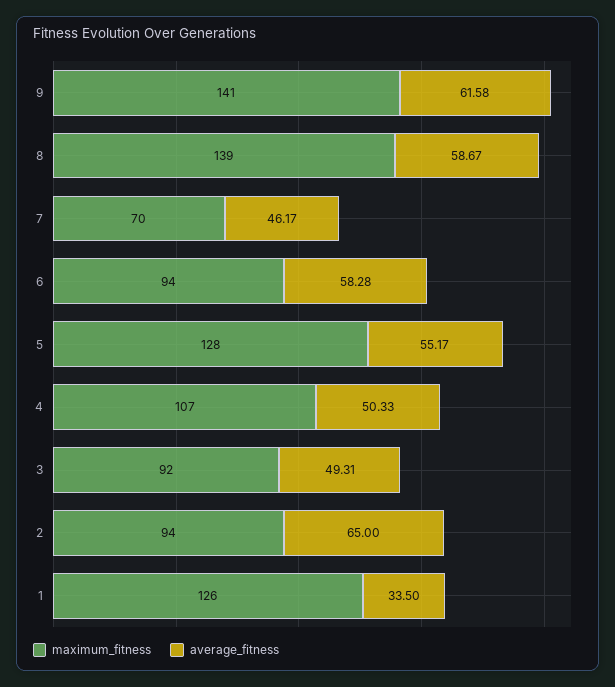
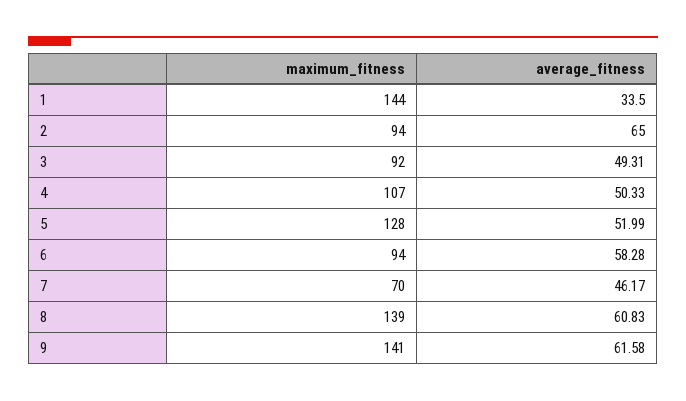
average_fitness, 8: 58.67 -> 60.83
average_fitness, 5: 55.17 -> 51.99
maximum_fitness, 1: 126 -> 144

